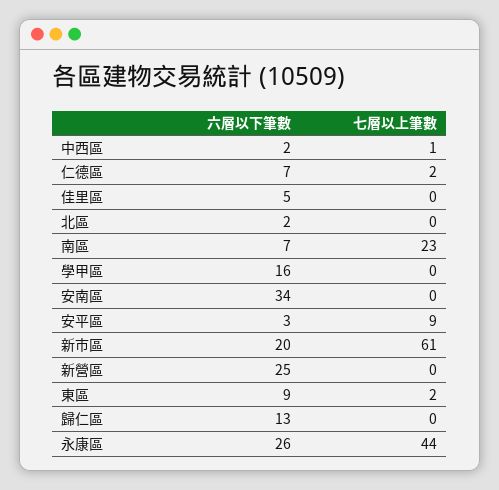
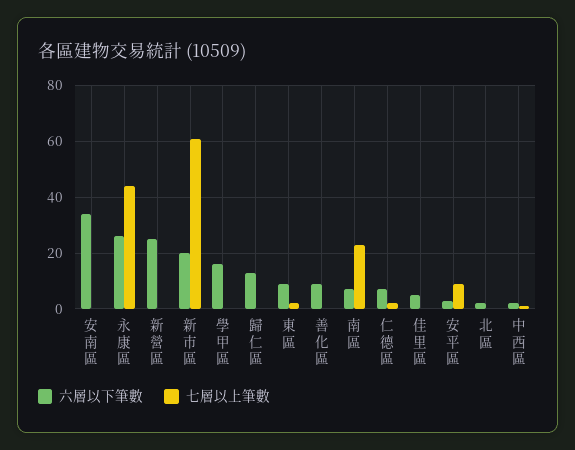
六層以下筆數, 善化區: none -> 10
七層以上筆數, 善化區: none -> 0

